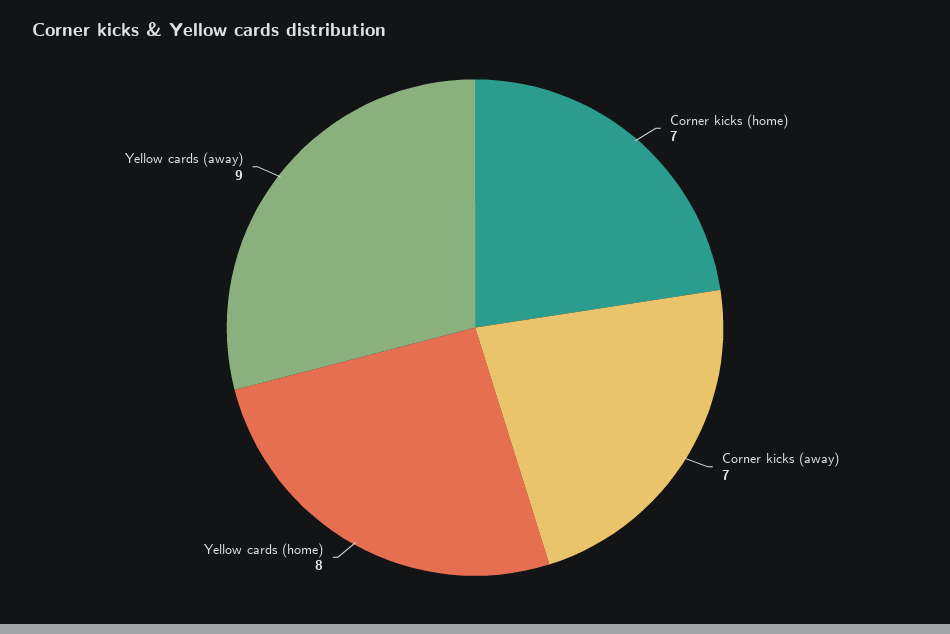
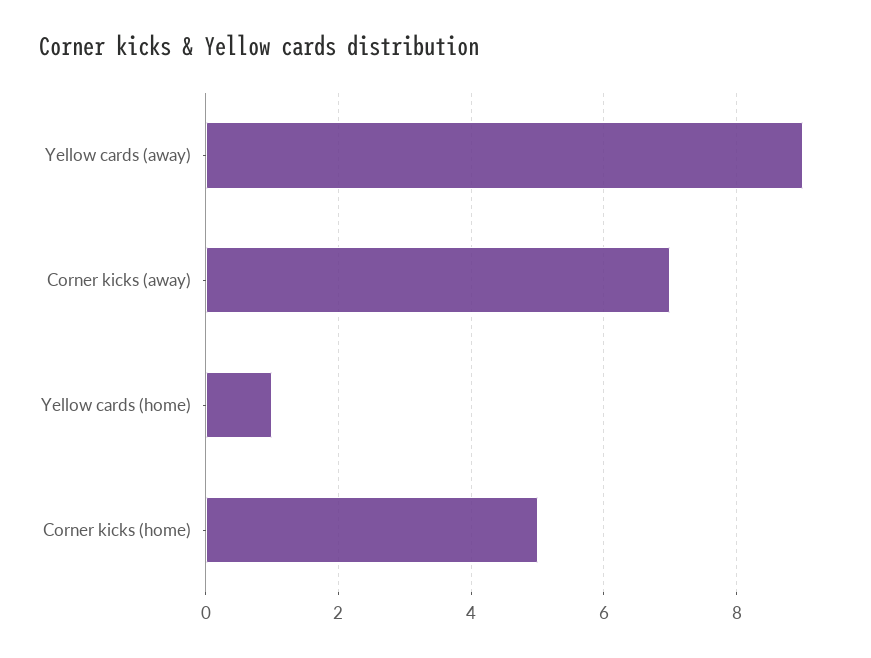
Corner kicks (home): 7 -> 5
Yellow cards (home): 8 -> 1

